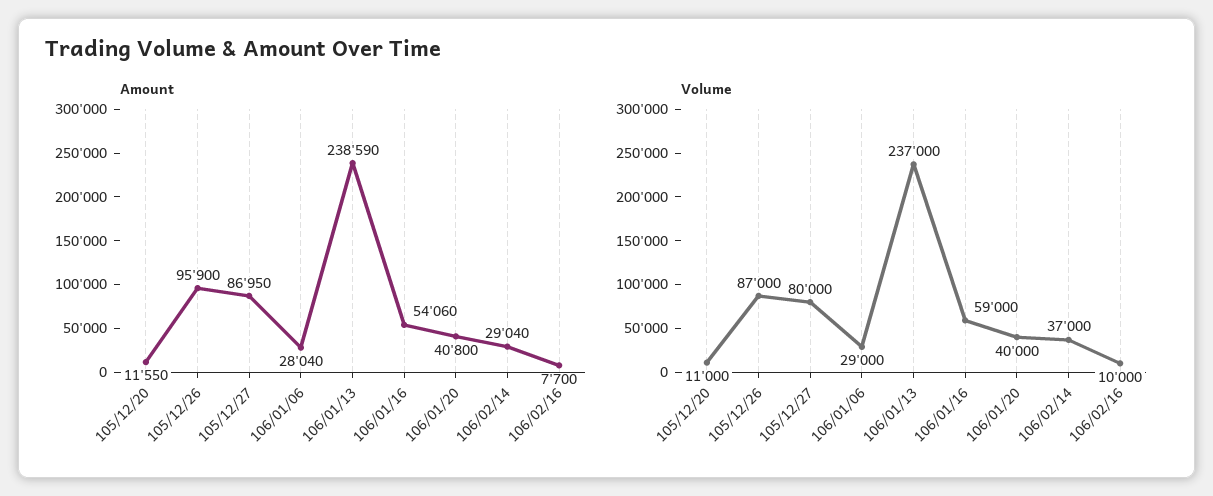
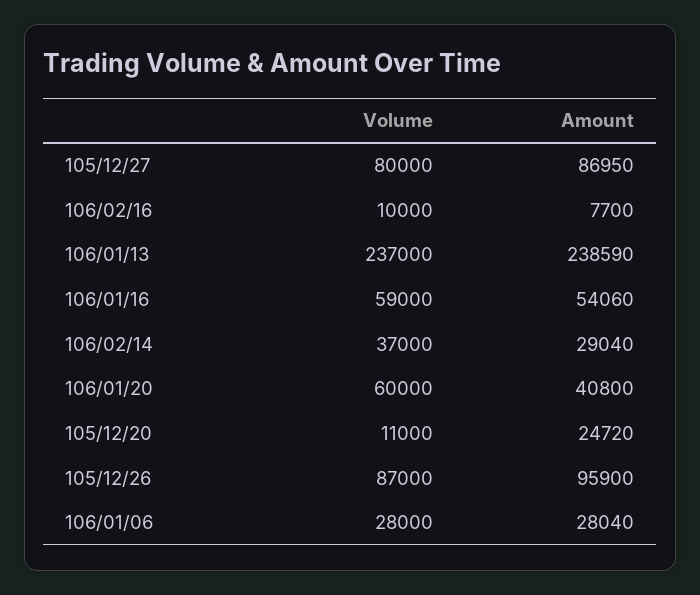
Amount, 105/12/20: 11550 -> 24720
Volume, 106/01/06: 29000 -> 28000
Volume, 106/01/20: 40000 -> 60000

